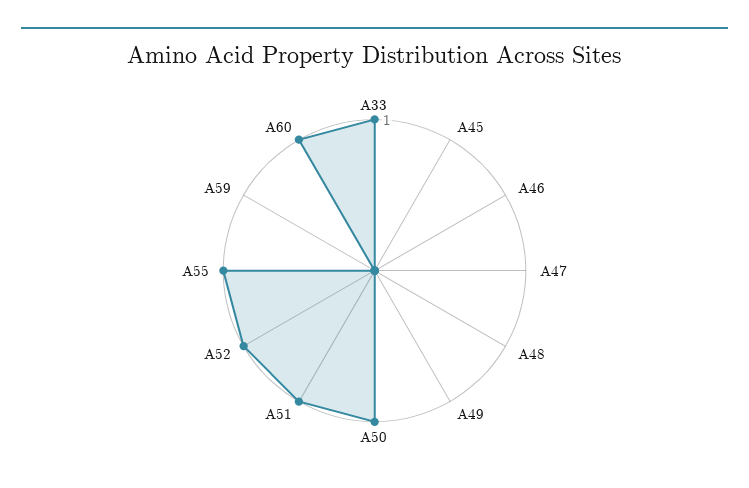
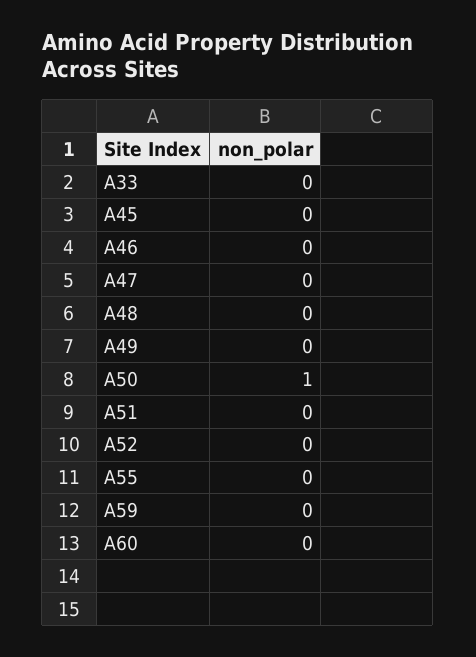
A33: 1 -> 0
A51: 1 -> 0
A52: 1 -> 0
A55: 1 -> 0
A60: 1 -> 0

